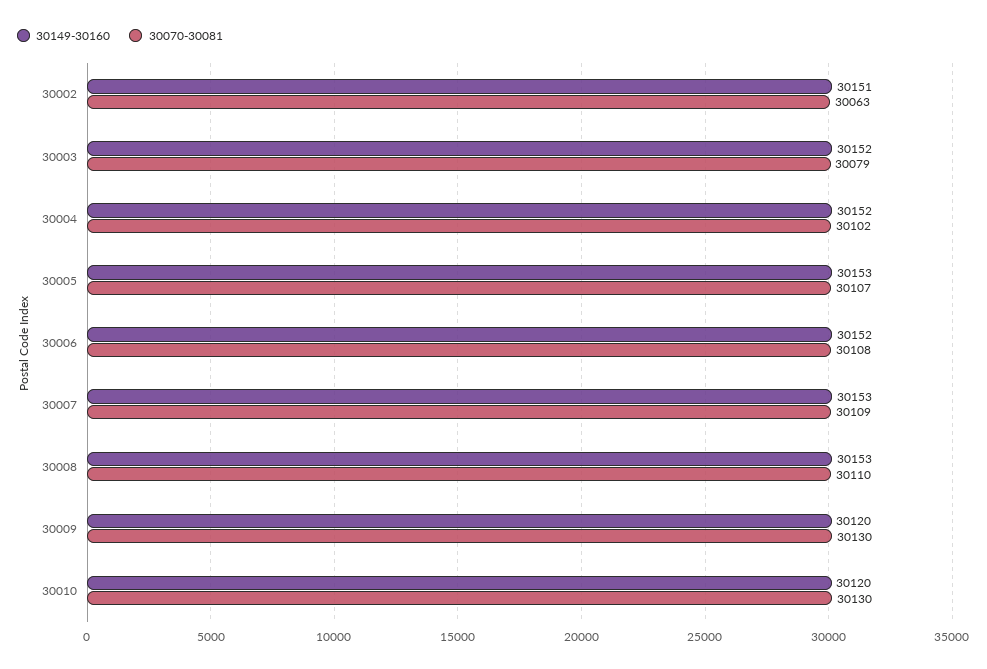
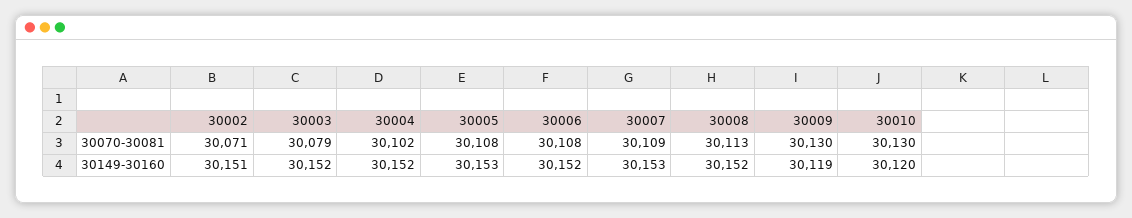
30070-30081, 30002: 30063 -> 30071
30070-30081, 30005: 30107 -> 30108
30149-30160, 30008: 30153 -> 30152
30070-30081, 30008: 30110 -> 30113
30149-30160, 30009: 30120 -> 30119

